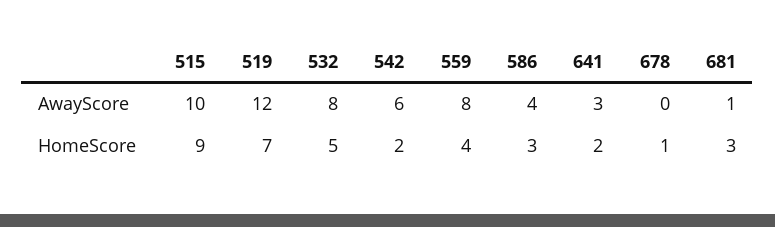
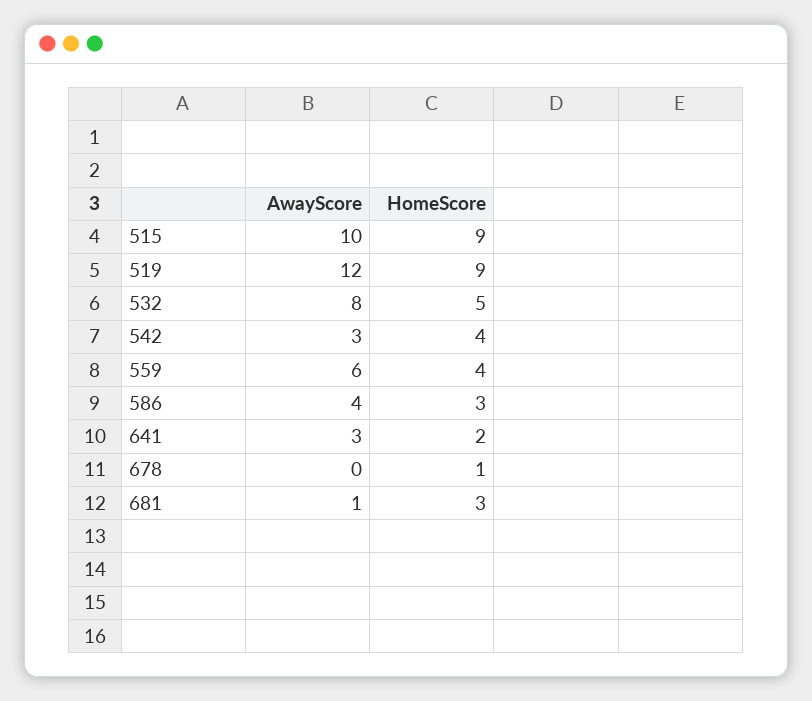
542, AwayScore: 6 -> 3
559, AwayScore: 8 -> 6
519, HomeScore: 7 -> 9
542, HomeScore: 2 -> 4

